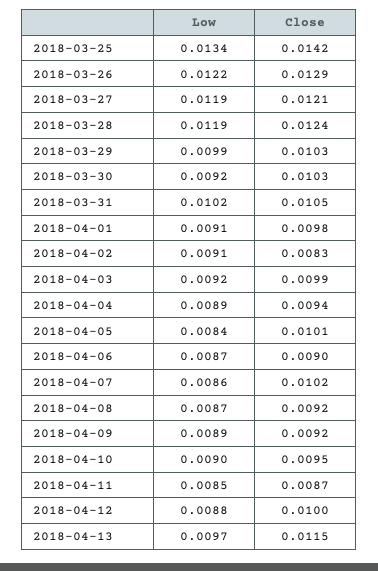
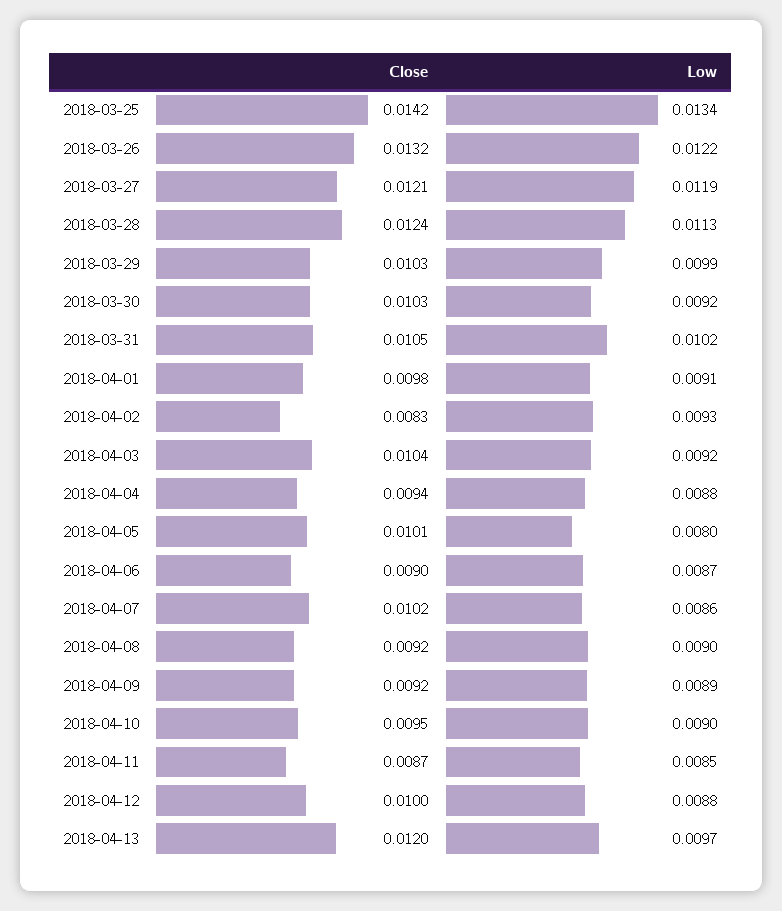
Close, 2018-03-26: 0.0129 -> 0.0132
Low, 2018-03-28: 0.0119 -> 0.0113
Low, 2018-04-02: 0.0091 -> 0.0093
Close, 2018-04-03: 0.0099 -> 0.0104
Low, 2018-04-04: 0.0089 -> 0.0088
Low, 2018-04-05: 0.0084 -> 0.008
Low, 2018-04-08: 0.0087 -> 0.009
Close, 2018-04-13: 0.0115 -> 0.012

